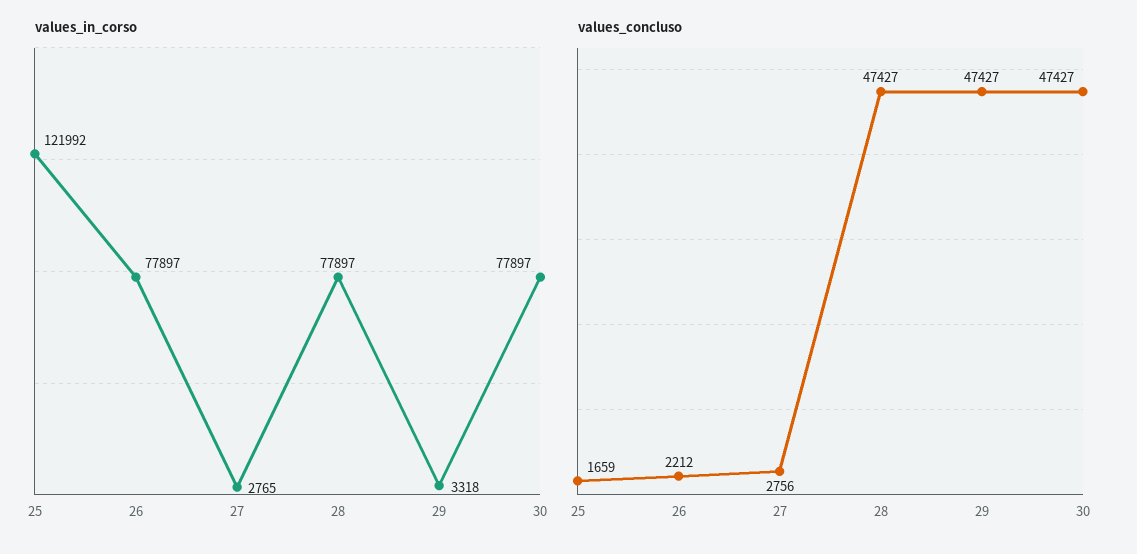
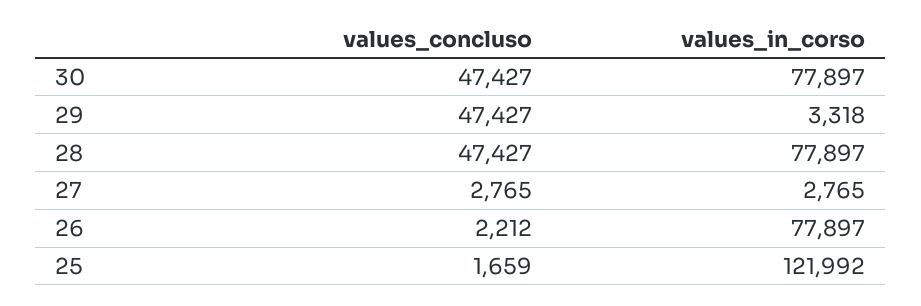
values_concluso, 27: 2756 -> 2765

